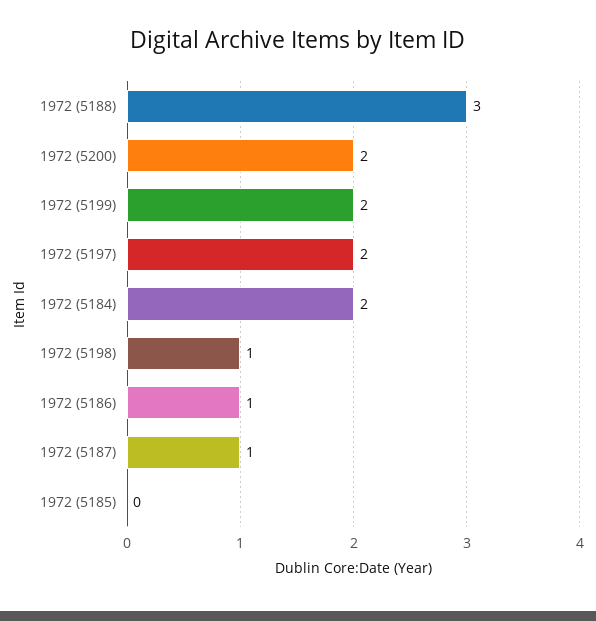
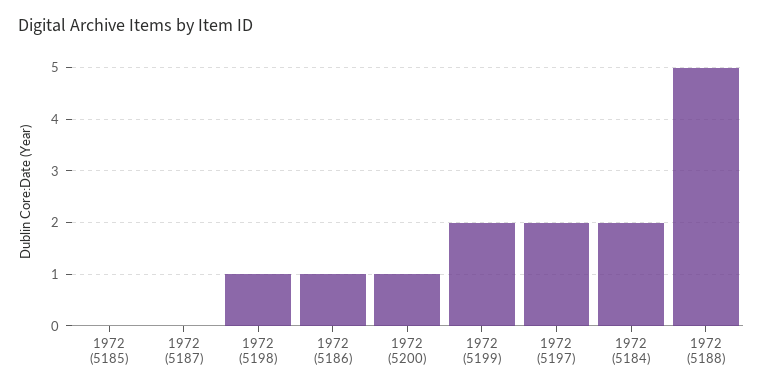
1972 (5188): 3 -> 5
1972 (5200): 2 -> 1
1972 (5187): 1 -> 0

